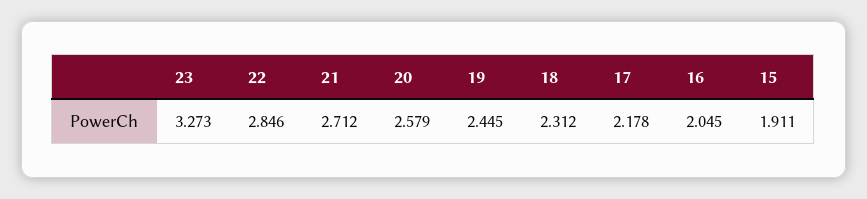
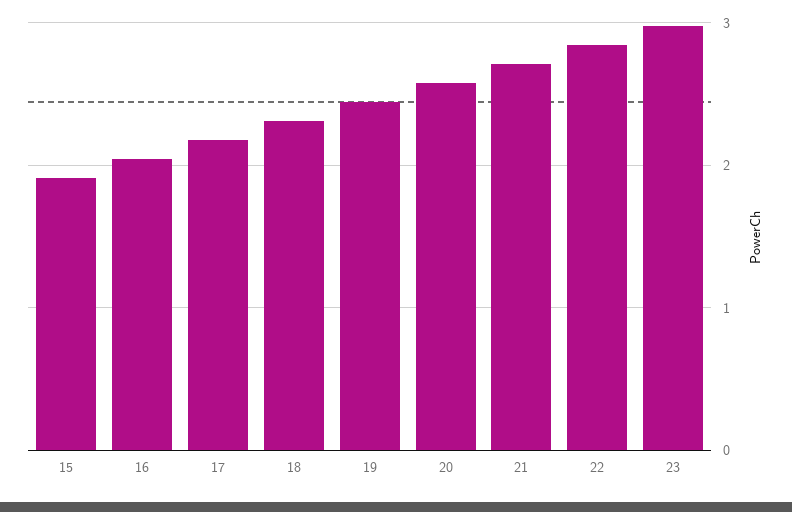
23: 3.273 -> 3

